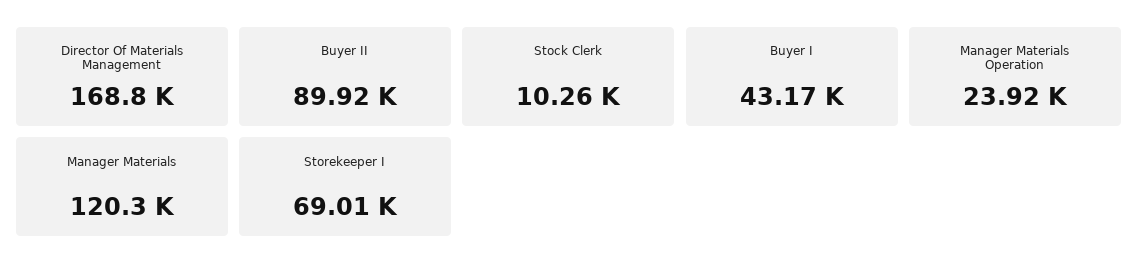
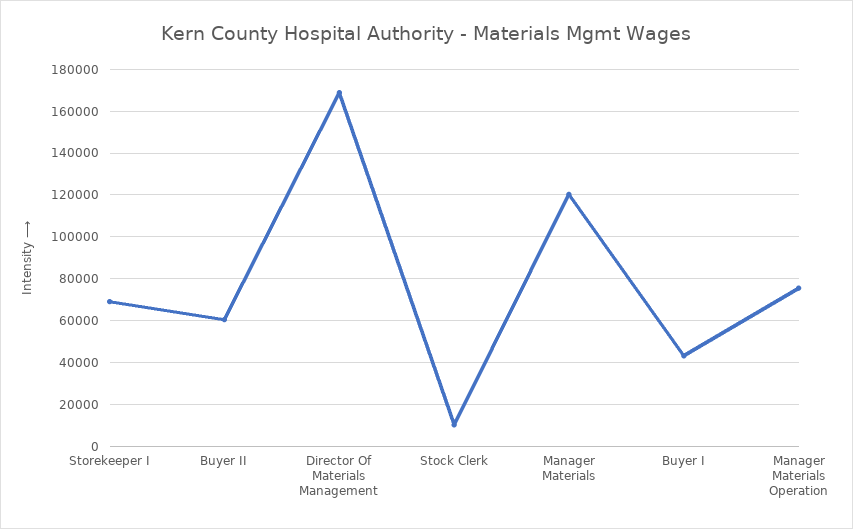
Buyer II: 89920 -> 60000
Manager Materials Operation: 23920 -> 75000

